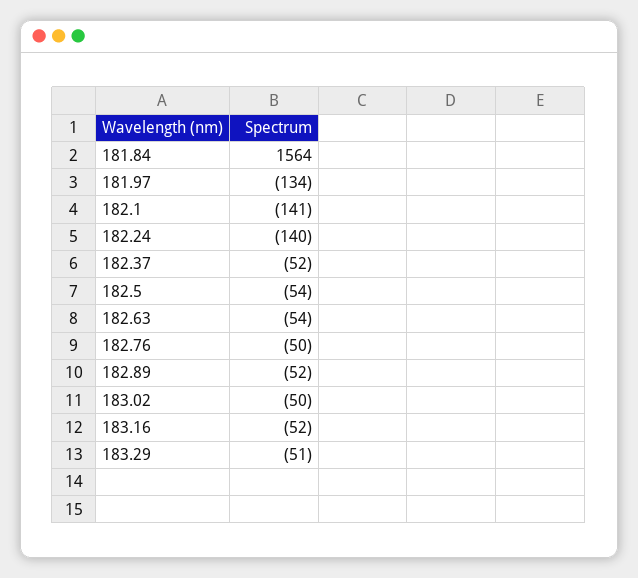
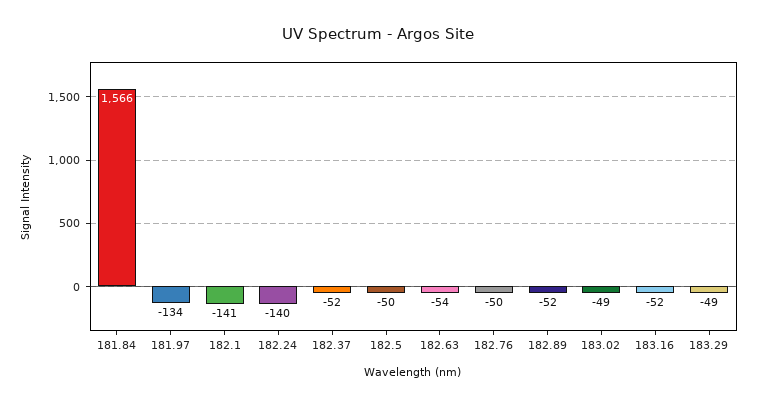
181.84: 1564 -> 1566
182.5: -54 -> -50
183.02: -50 -> -49
183.29: -51 -> -49

